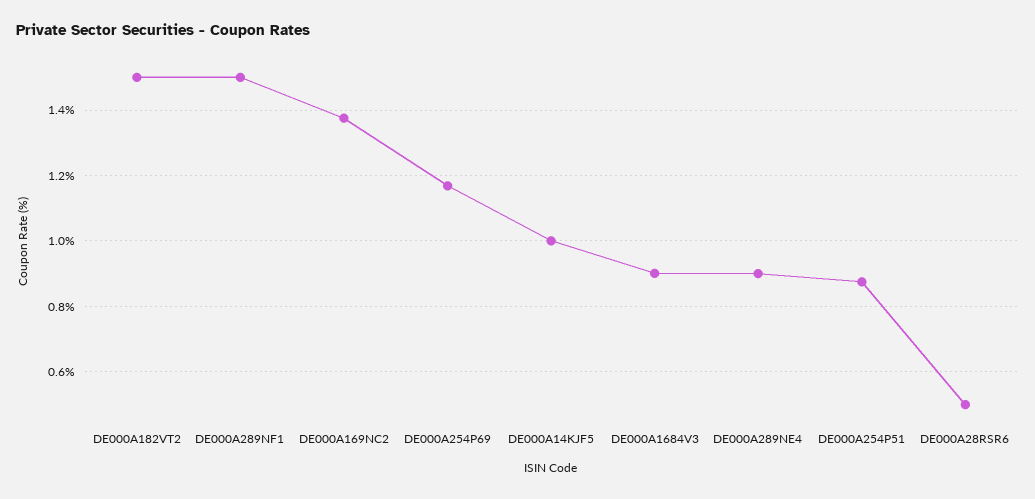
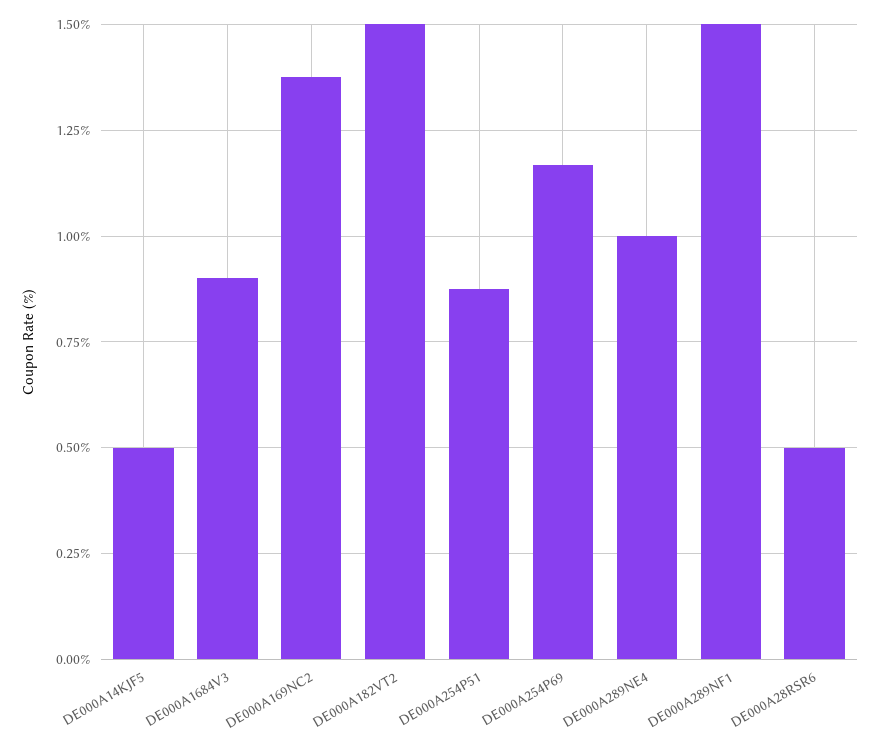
DE000A14KJF5: 1 -> 0.5
DE000A289NE4: 0.9 -> 1

